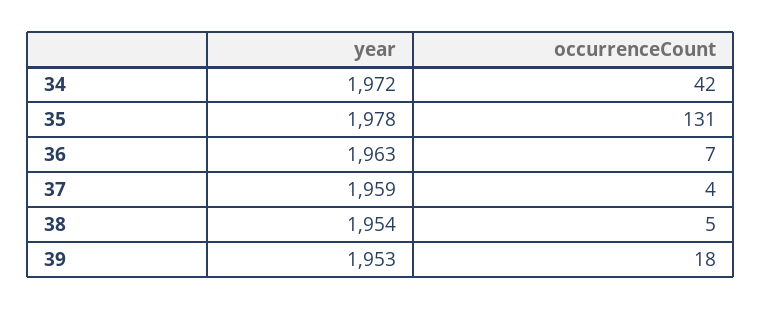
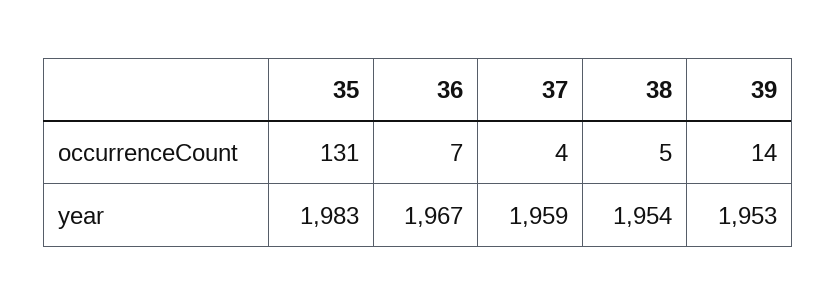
year, 34: 1972 -> none
occurrenceCount, 34: 42 -> none
year, 35: 1978 -> 1983
year, 36: 1963 -> 1967
occurrenceCount, 39: 18 -> 14

